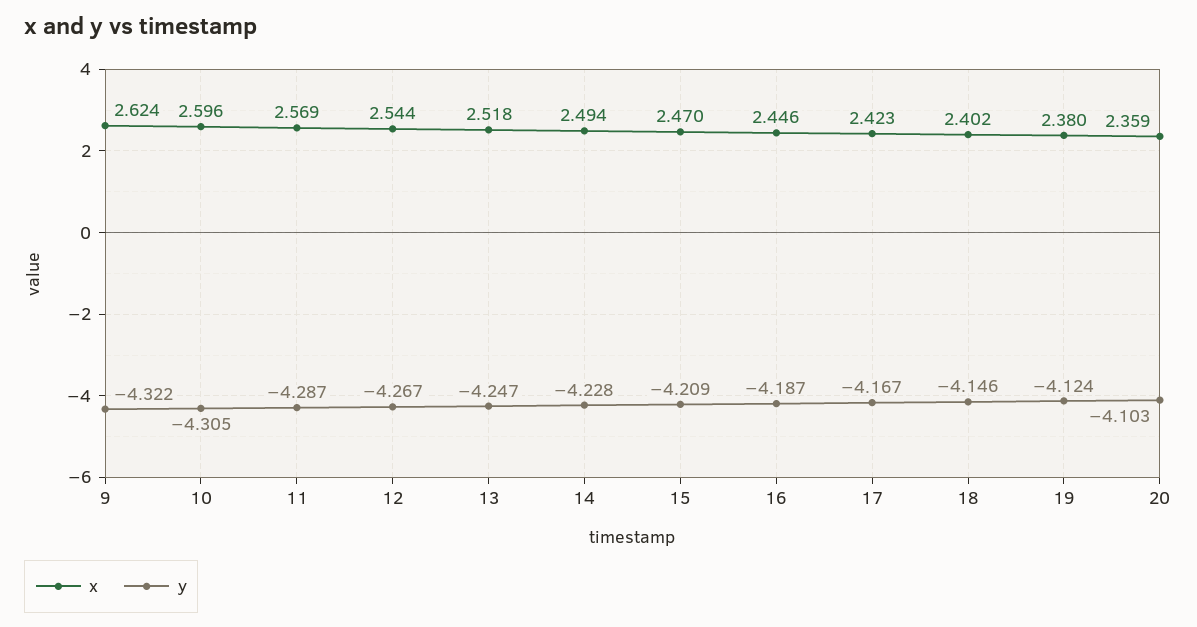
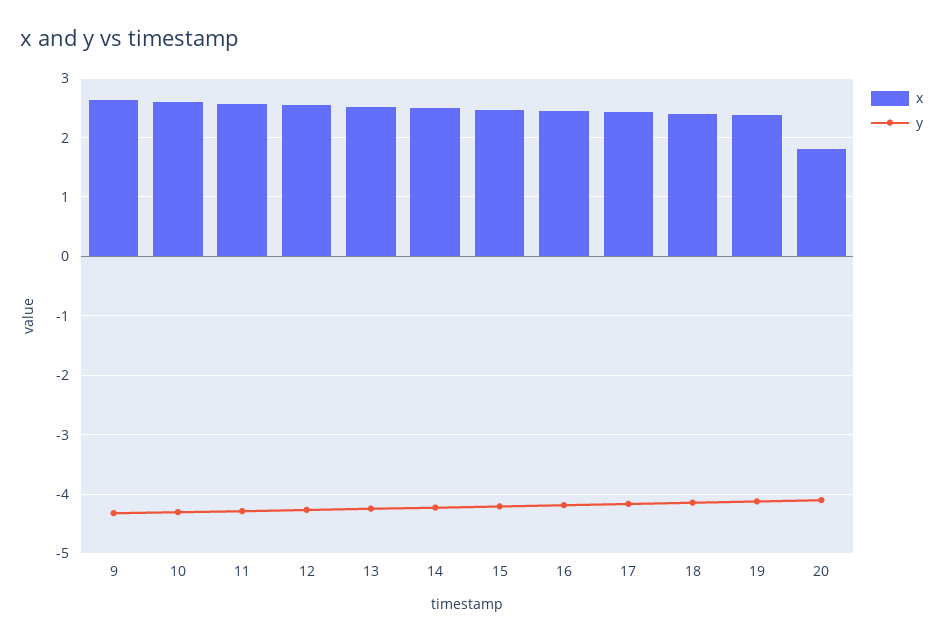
x, 20: 2.359 -> 1.8

